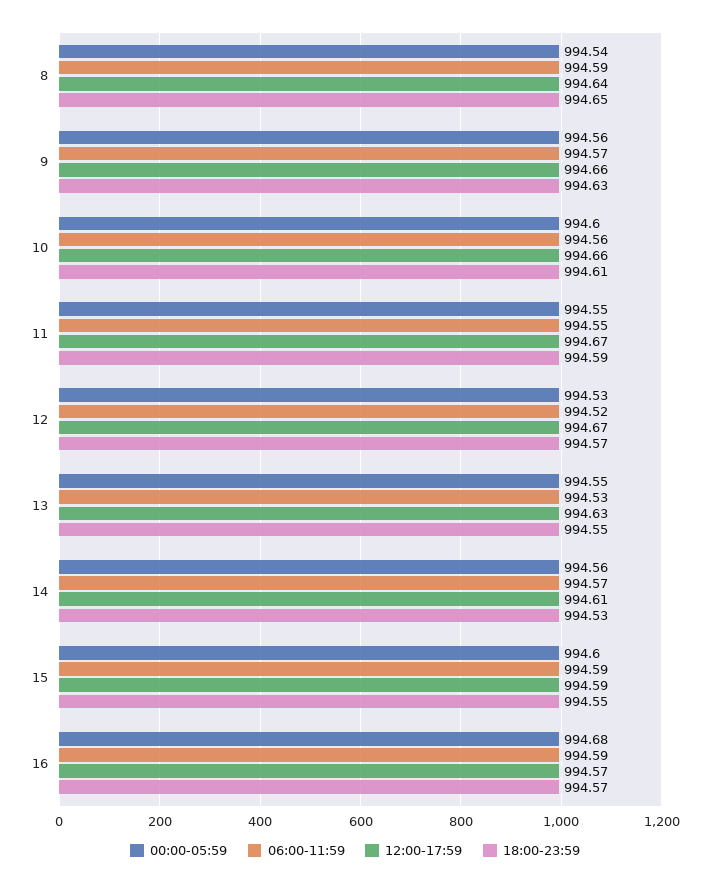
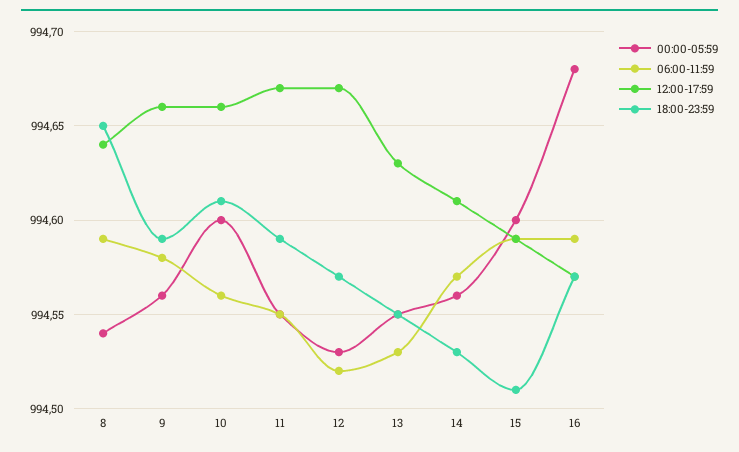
06:00-11:59, 9: 994.57 -> 994.58
18:00-23:59, 9: 994.63 -> 994.59
18:00-23:59, 15: 994.55 -> 994.51

